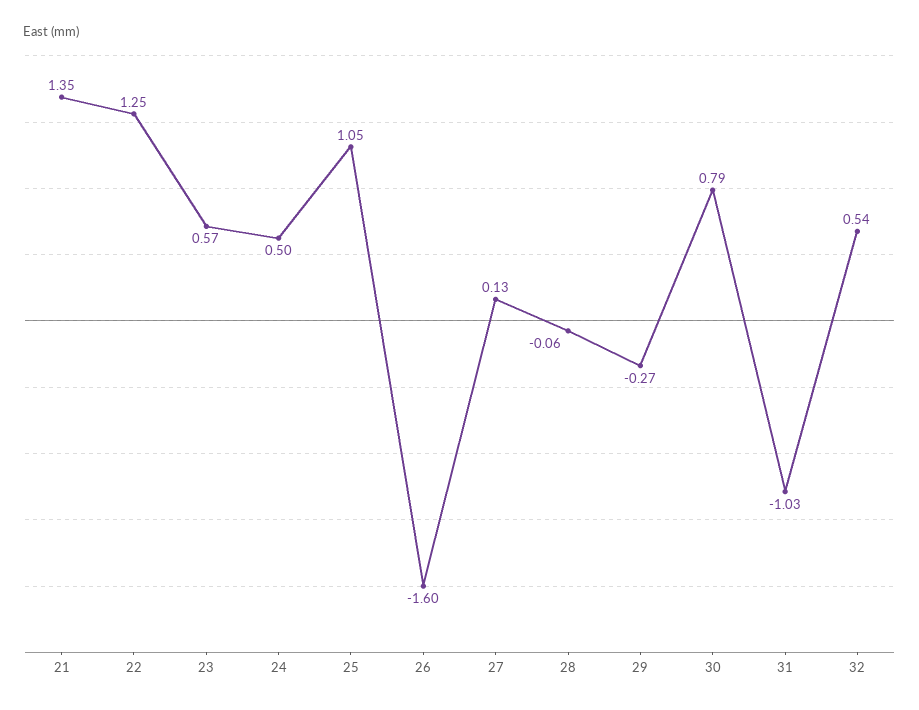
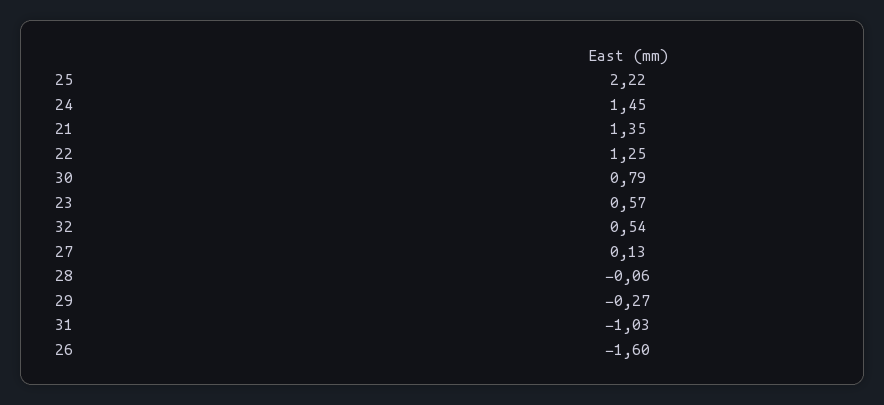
24: 0.5 -> 1.45
25: 1.05 -> 2.22

